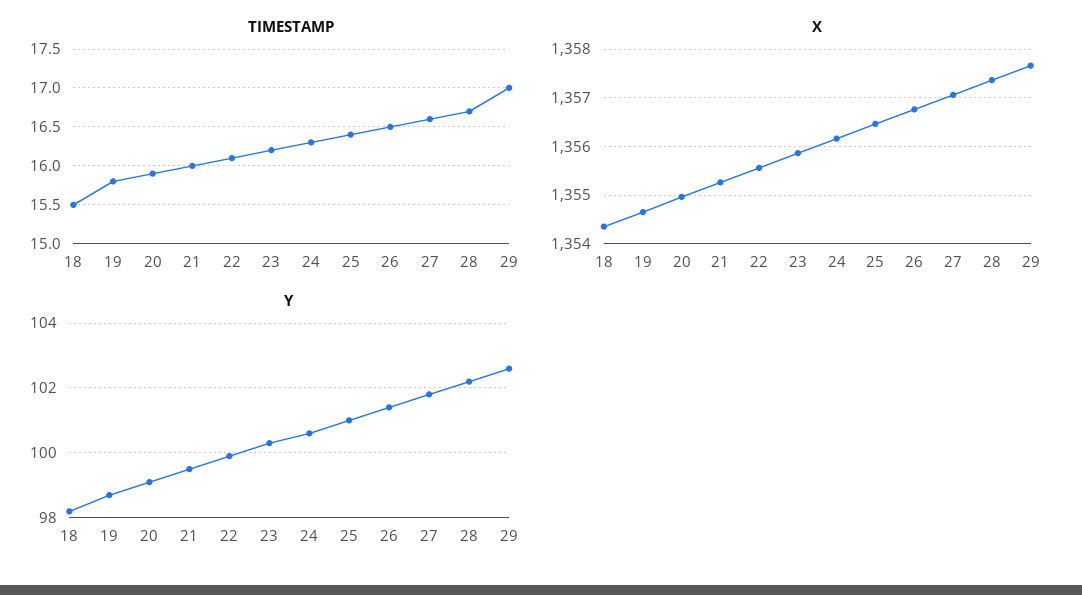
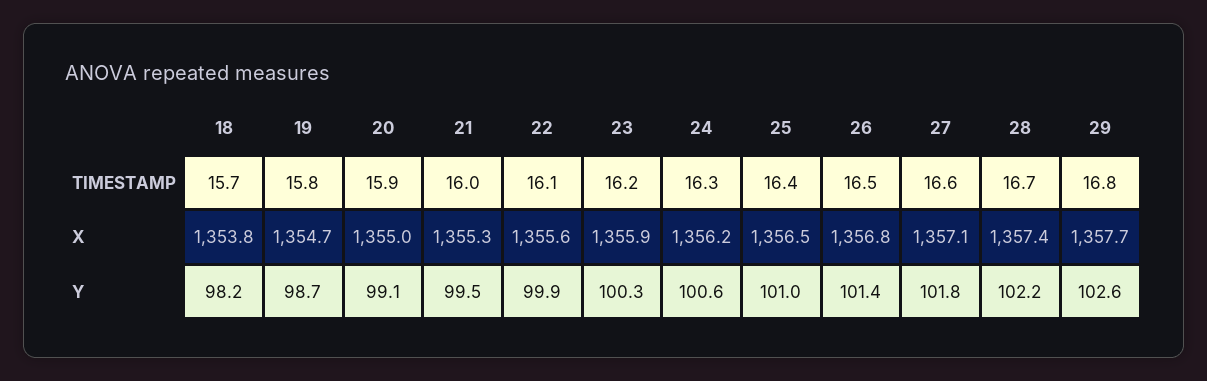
TIMESTAMP, 18: 15.5 -> 15.7
TIMESTAMP, 29: 17 -> 16.8
X, 18: 1354.4 -> 1353.8

